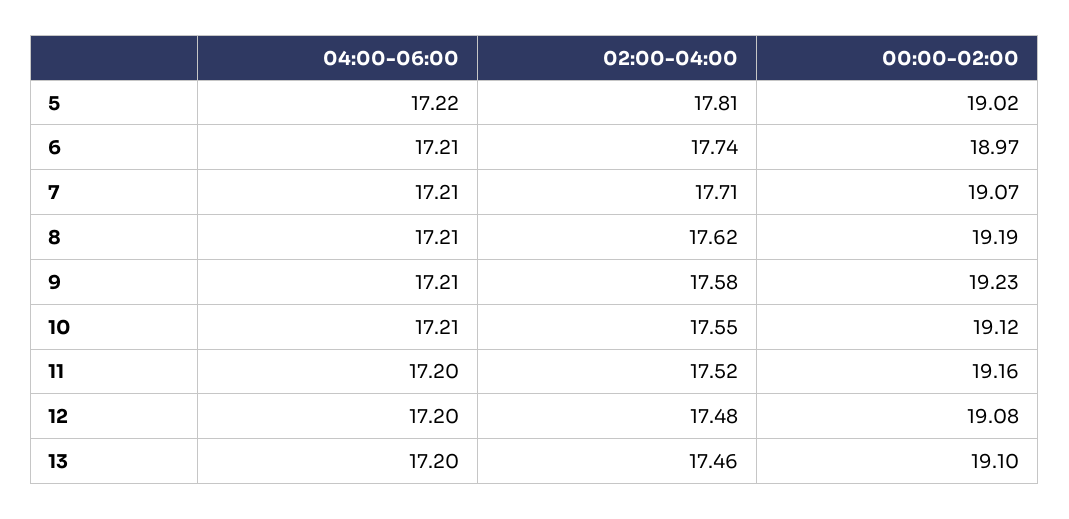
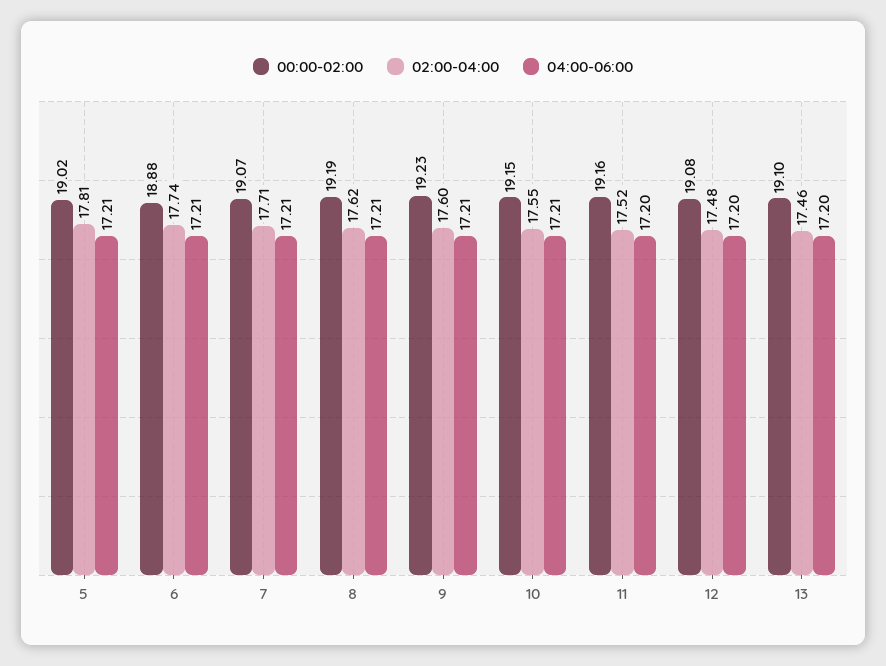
04:00-06:00, 5: 17.22 -> 17.21
00:00-02:00, 6: 18.97 -> 18.88
02:00-04:00, 9: 17.58 -> 17.6
00:00-02:00, 10: 19.12 -> 19.15

